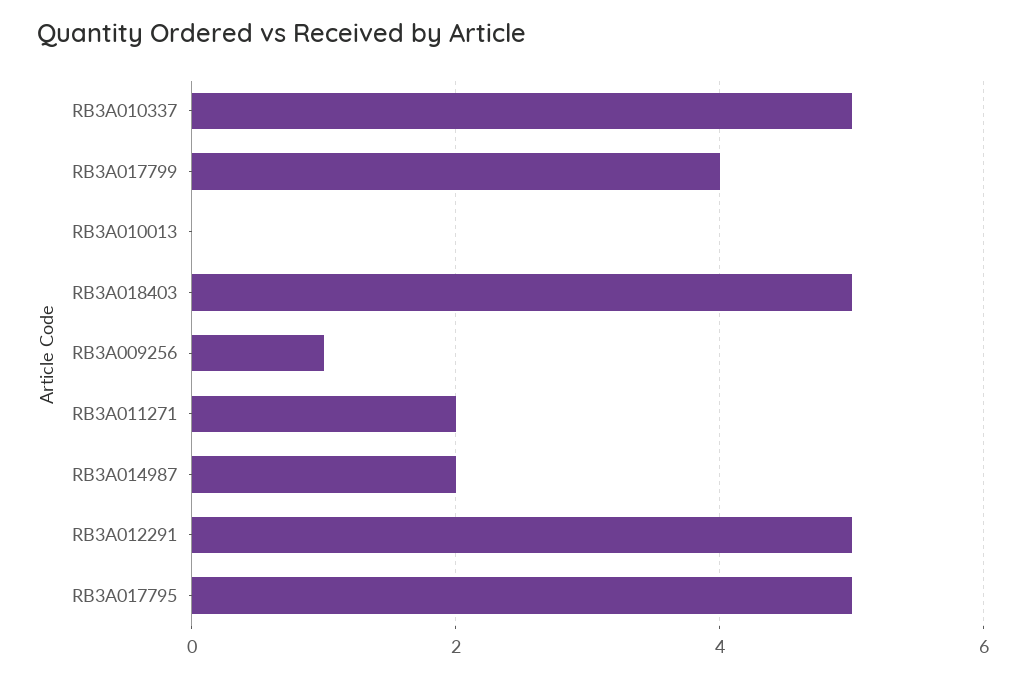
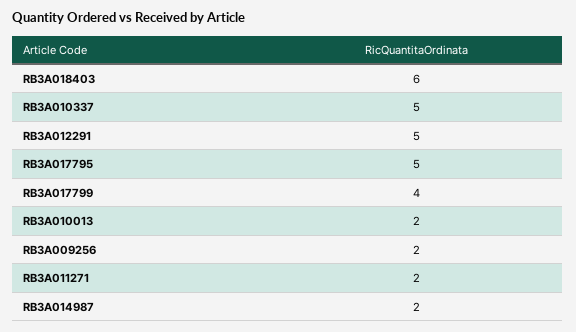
RB3A010013: 0 -> 2
RB3A018403: 5 -> 6
RB3A009256: 1 -> 2

